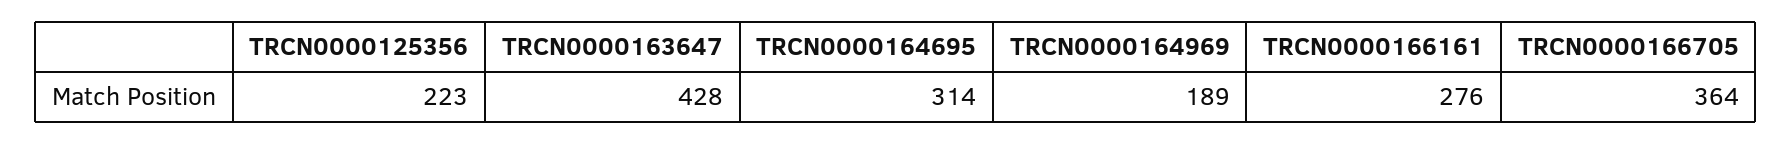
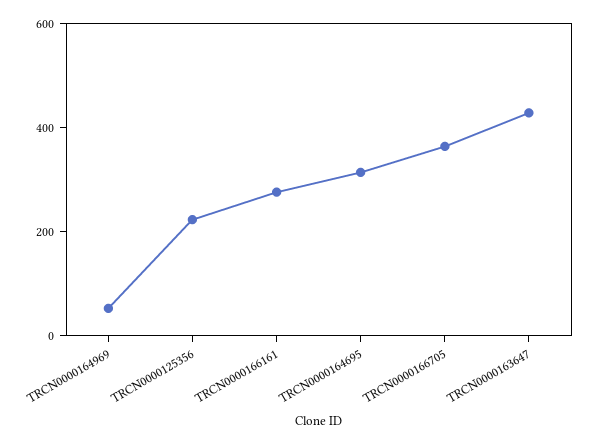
TRCN0000164969: 189 -> 50

